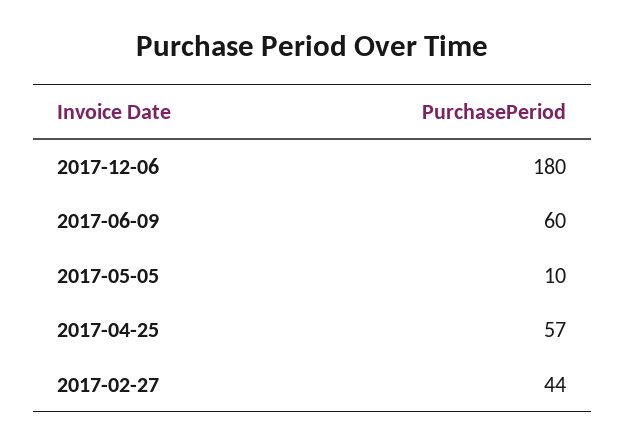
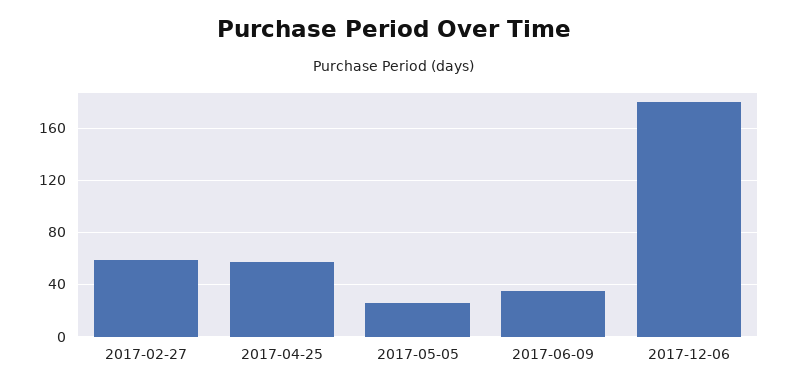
2017-06-09: 60 -> 35
2017-05-05: 10 -> 25
2017-02-27: 44 -> 60

